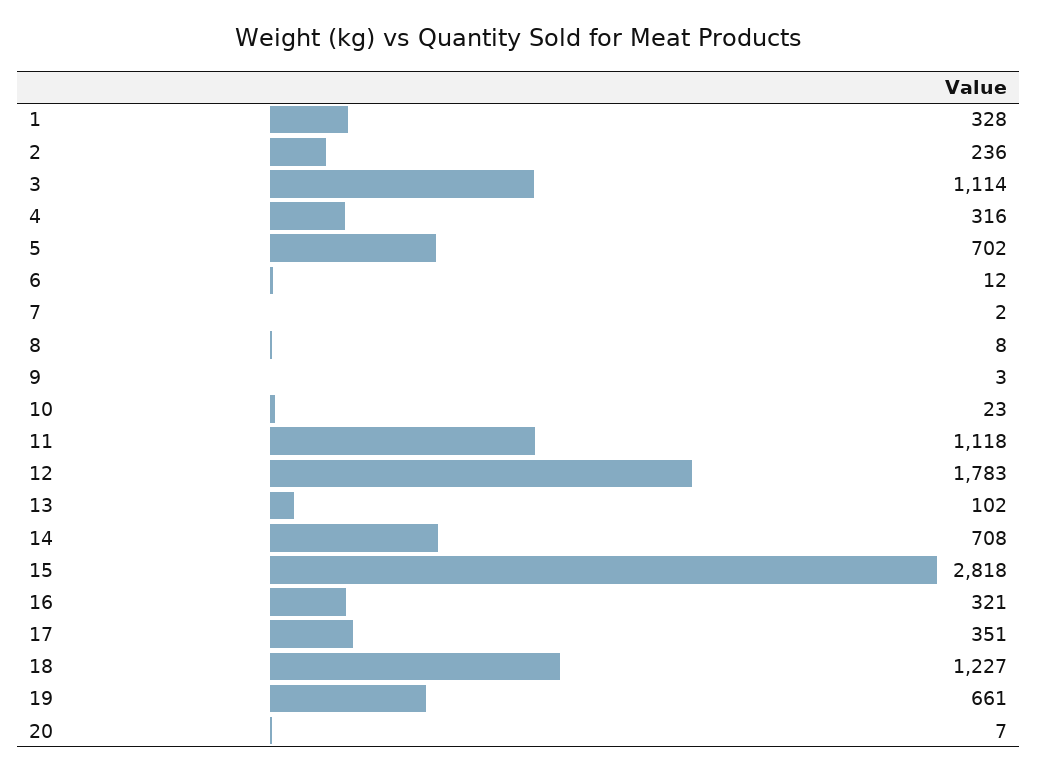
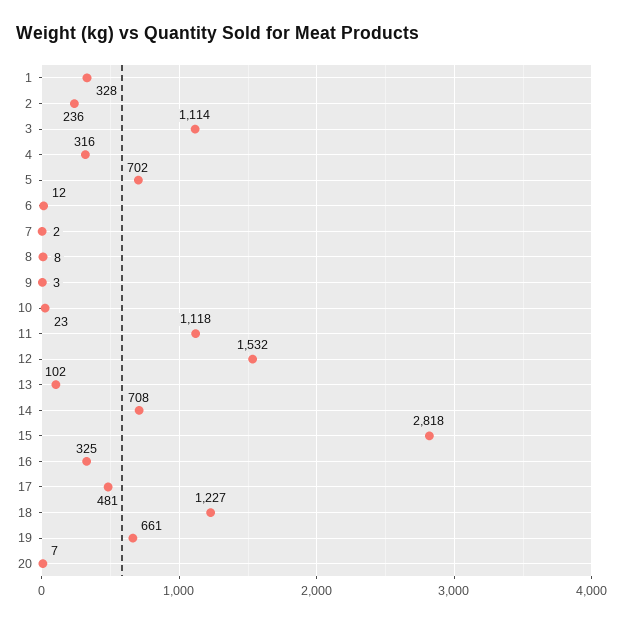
12: 1783 -> 1532
16: 321 -> 325
17: 351 -> 481

